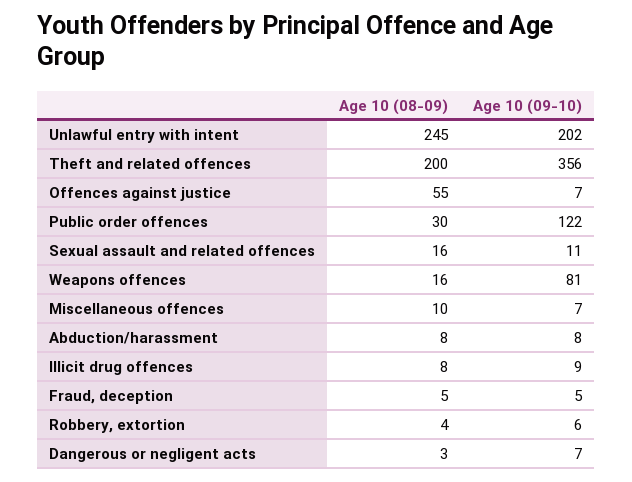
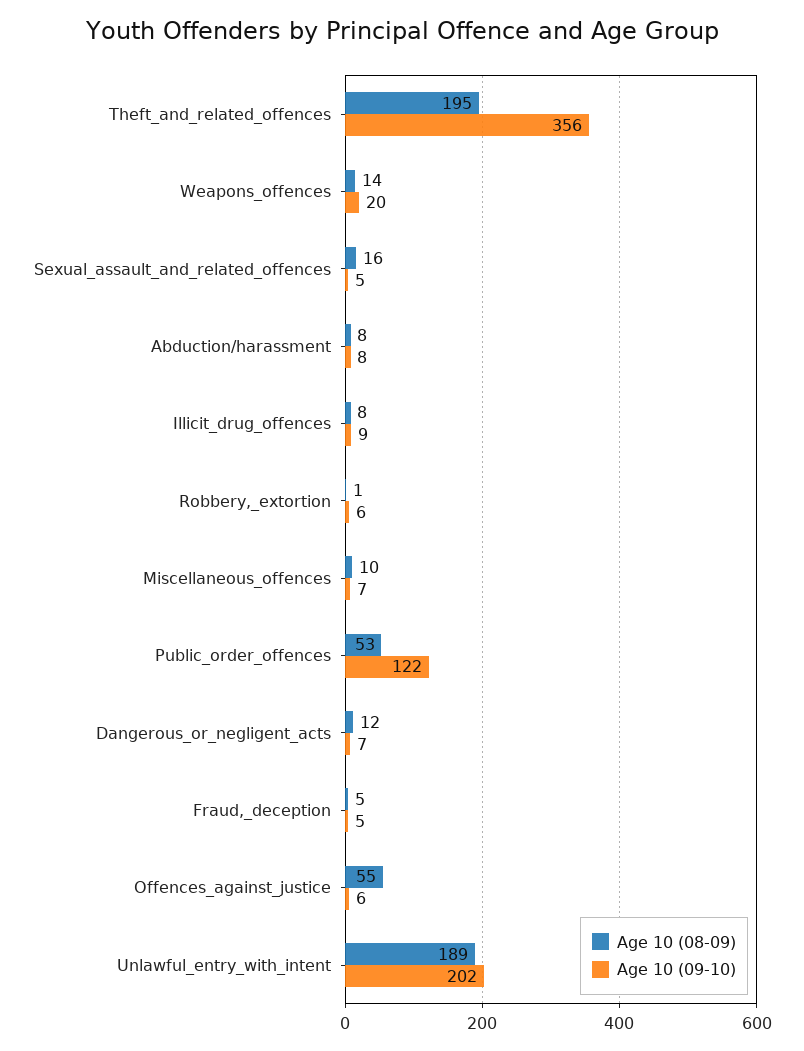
Age 10 (08-09), Unlawful entry with intent: 245 -> 189
Age 10 (08-09), Theft and related offences: 200 -> 195
Age 10 (09-10), Offences against justice: 7 -> 6
Age 10 (08-09), Public order offences: 30 -> 53
Age 10 (09-10), Sexual assault and related offences: 11 -> 5
Age 10 (08-09), Weapons offences: 16 -> 14
Age 10 (09-10), Weapons offences: 81 -> 20
Age 10 (08-09), Robbery, extortion: 4 -> 1
Age 10 (08-09), Dangerous or negligent acts: 3 -> 12

